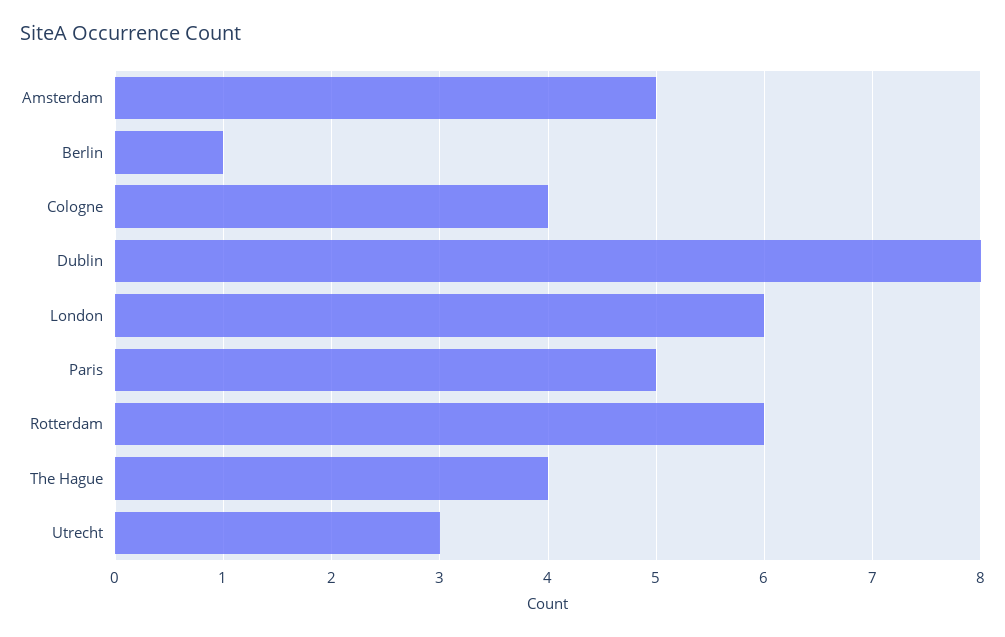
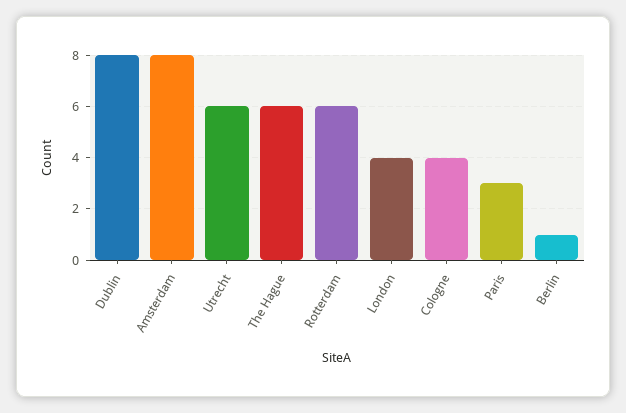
Amsterdam: 5 -> 8
London: 6 -> 4
Paris: 5 -> 3
The Hague: 4 -> 6
Utrecht: 3 -> 6

